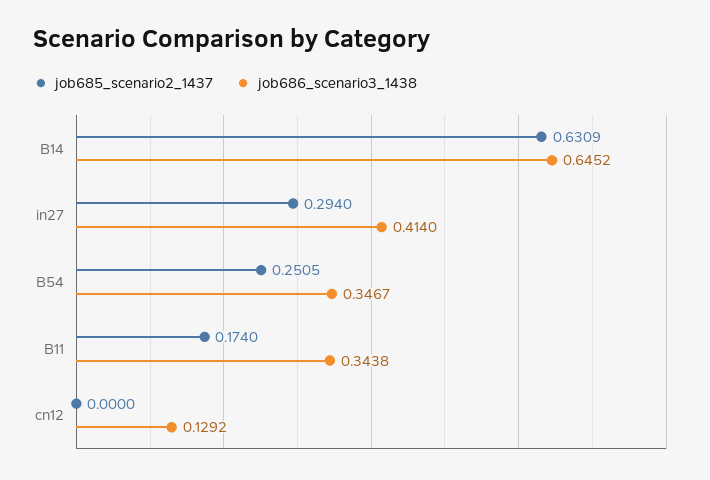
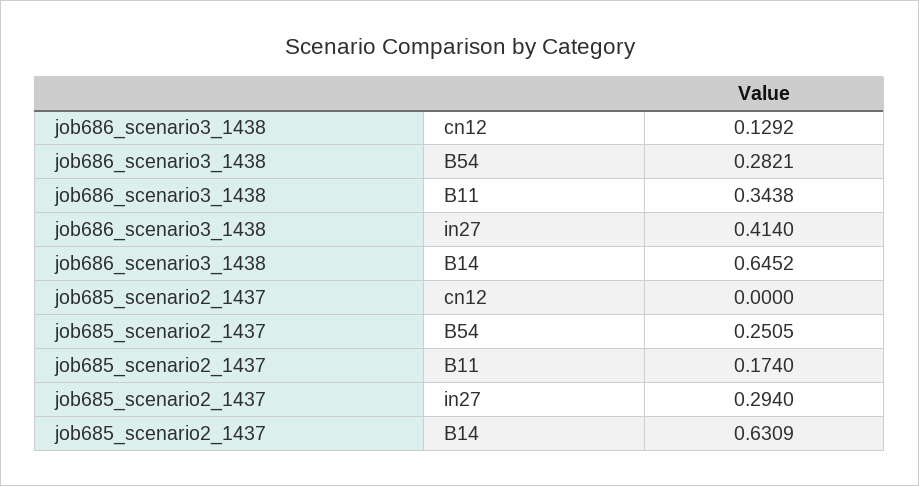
job686_scenario3_1438, B54: 0.3467 -> 0.2821

